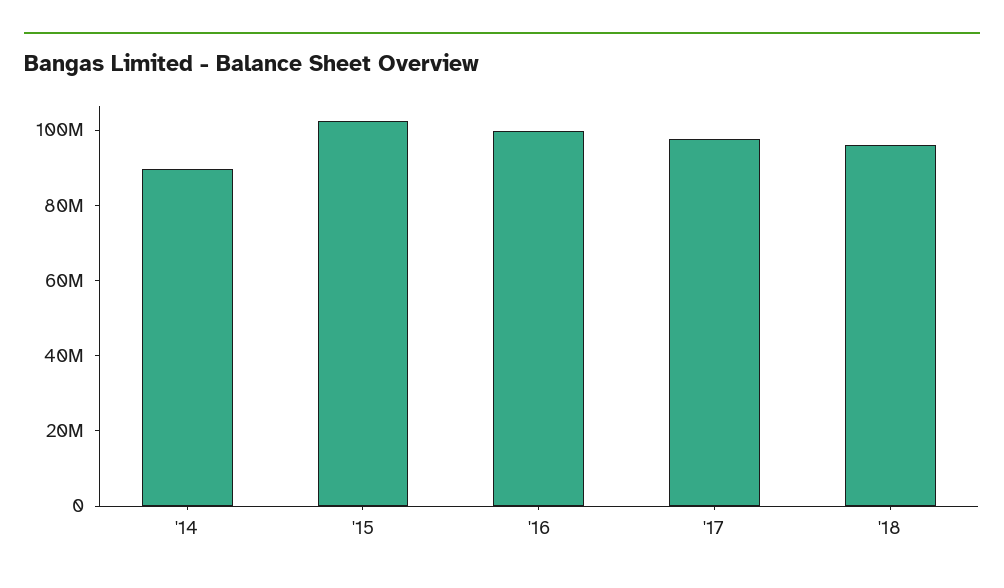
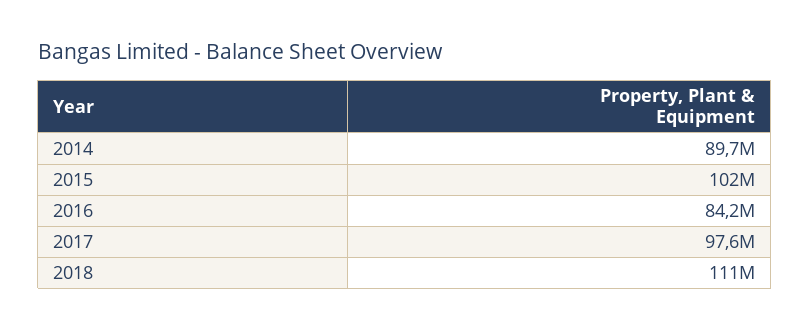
'16: 100000000 -> 84200000
'18: 95000000 -> 111000000

